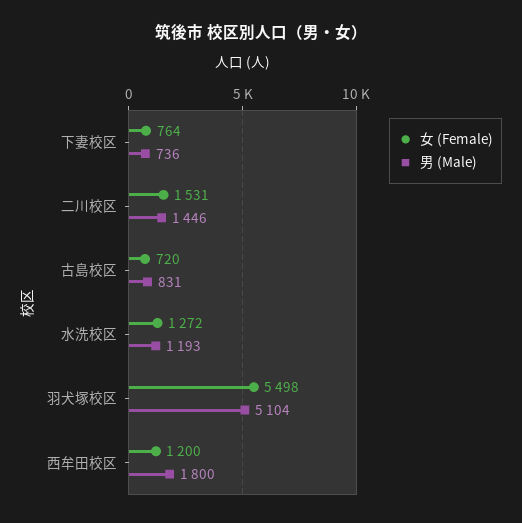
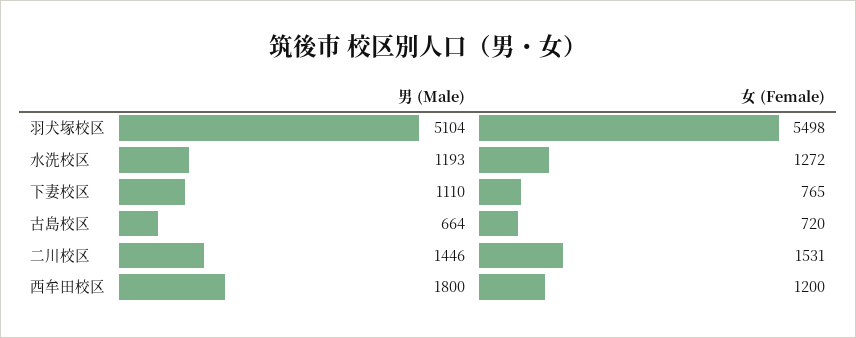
女 (Female), 下妻校区: 764 -> 765
男 (Male), 下妻校区: 736 -> 1110
男 (Male), 古島校区: 831 -> 664

